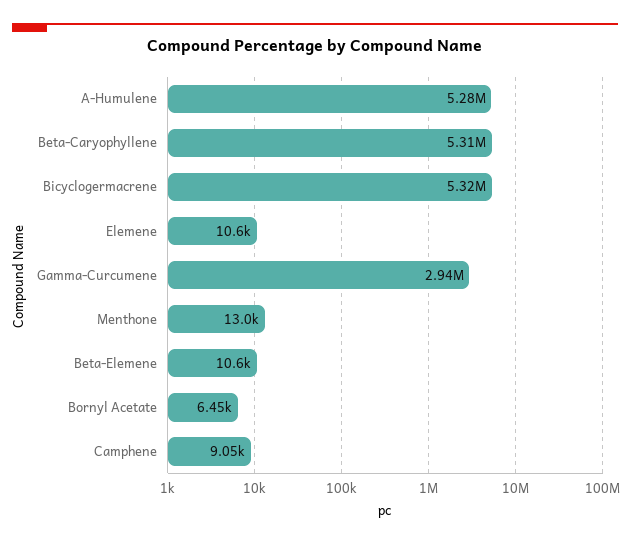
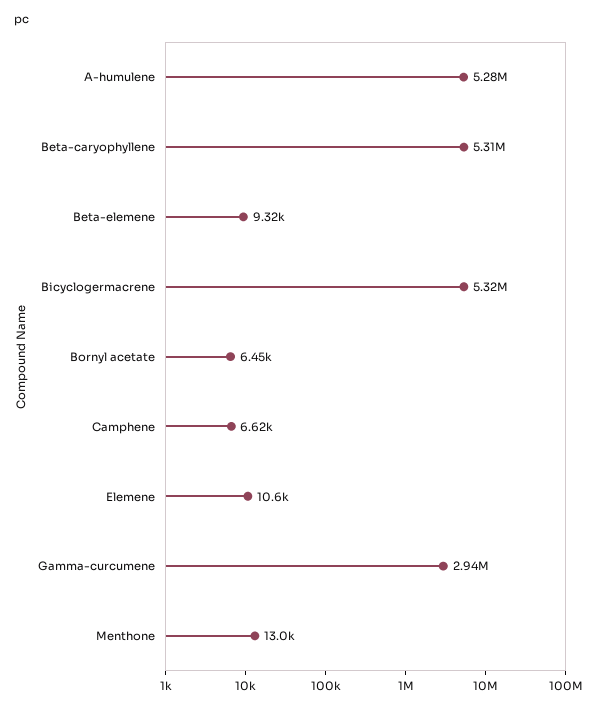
Beta-Elemene: 10600 -> 9320
Camphene: 9050 -> 6620

